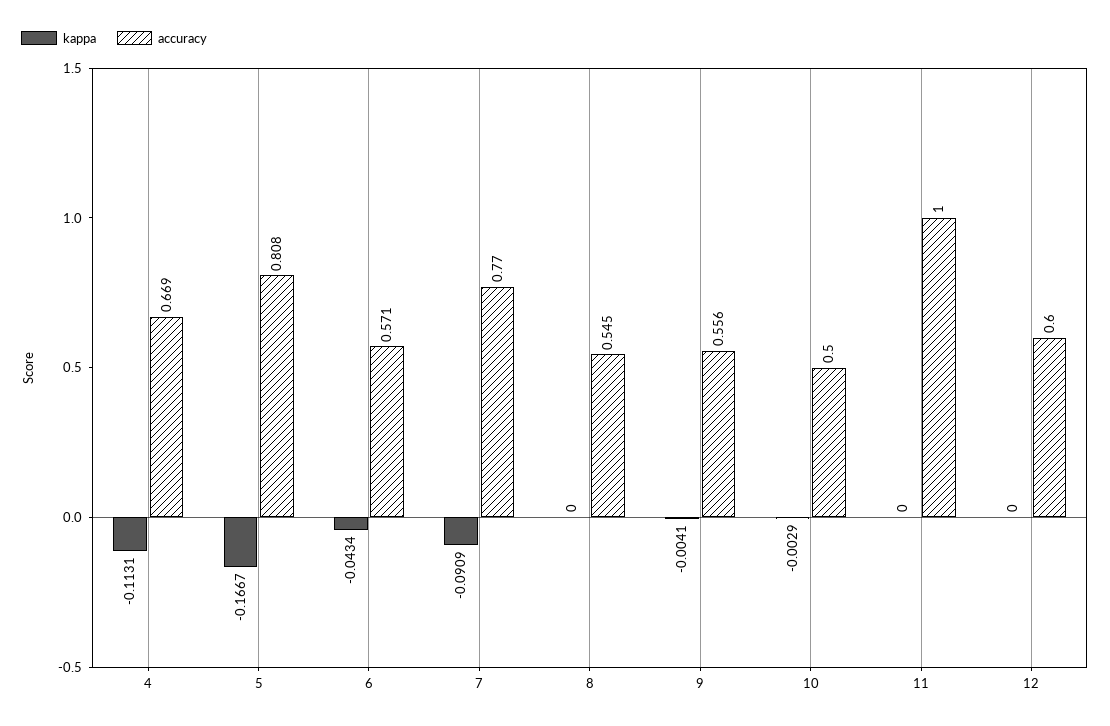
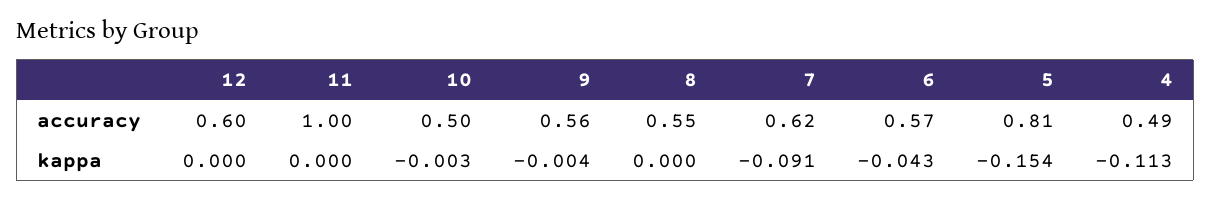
accuracy, 4: 0.669 -> 0.49
kappa, 5: -0.1667 -> -0.154
accuracy, 7: 0.77 -> 0.62

